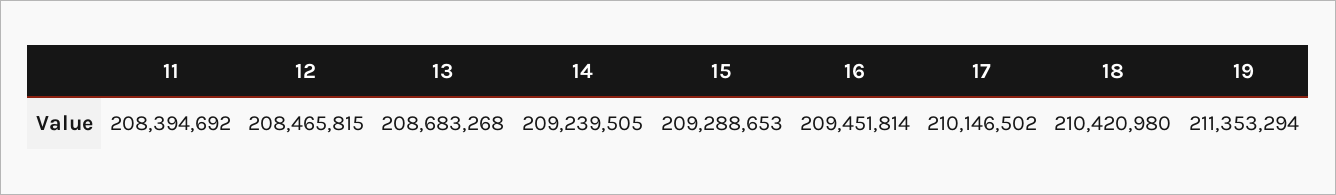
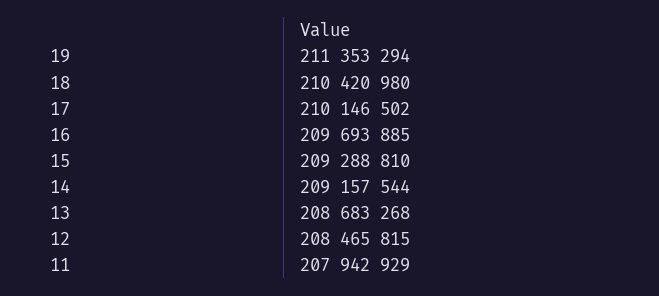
11: 208394692 -> 207942929
14: 209239505 -> 209157544
15: 209288653 -> 209288810
16: 209451814 -> 209693885

